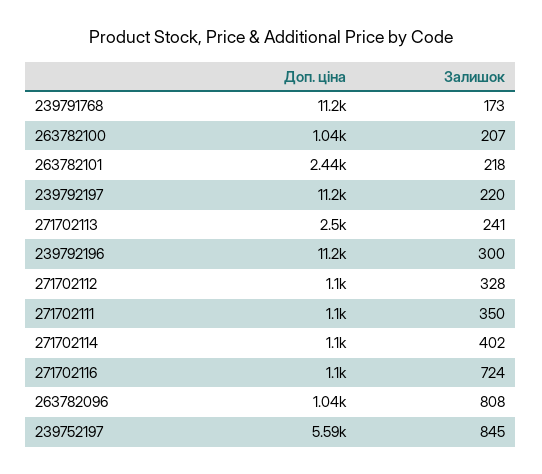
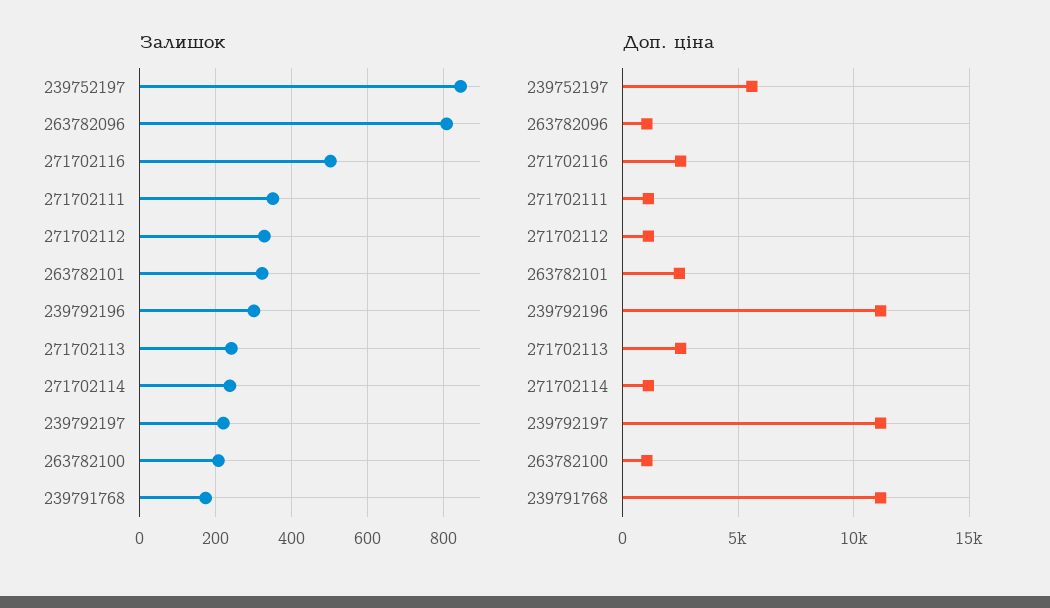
Залишок, 263782101: 218 -> 320
Залишок, 271702114: 402 -> 240
Доп. ціна, 271702116: 1100 -> 2500
Залишок, 271702116: 724 -> 500

